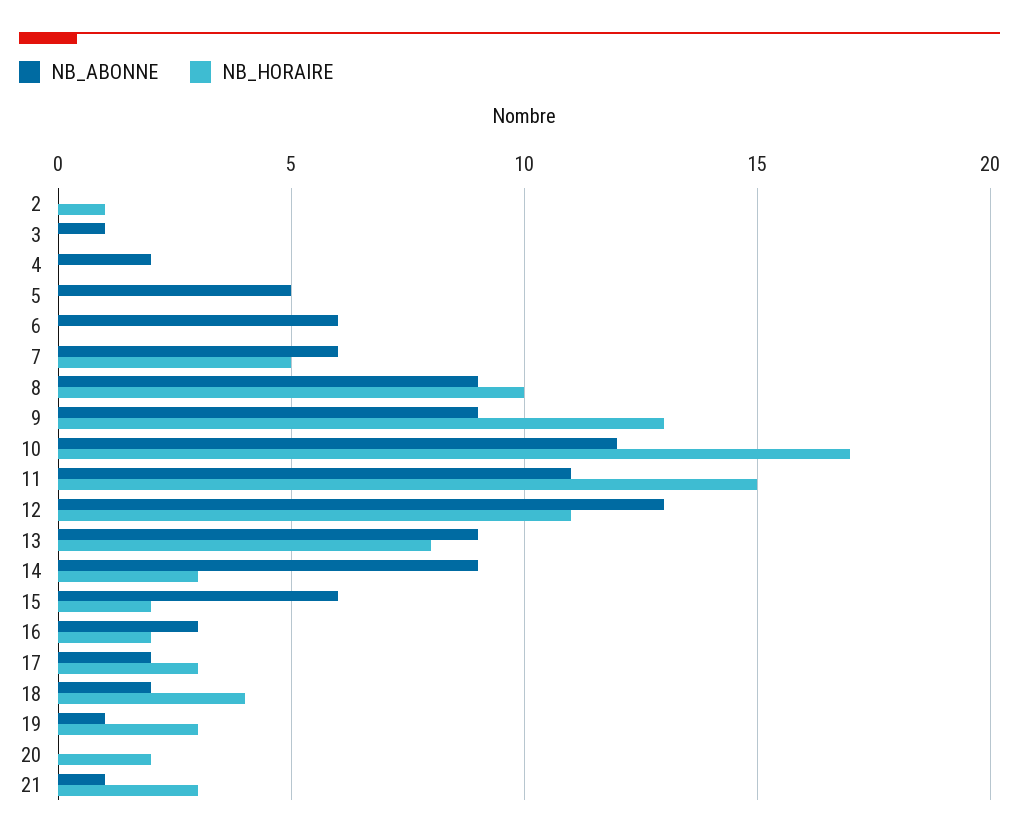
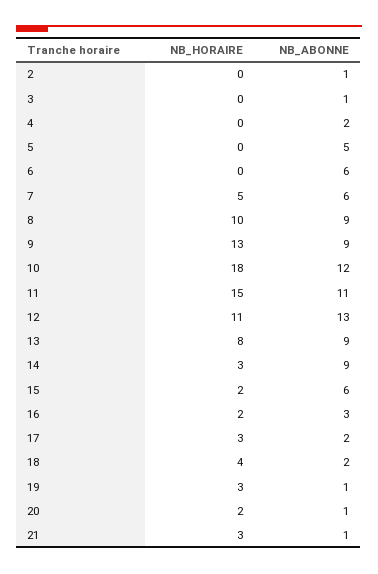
NB_ABONNE, 2: 0 -> 1
NB_HORAIRE, 2: 1 -> 0
NB_HORAIRE, 10: 17 -> 18
NB_ABONNE, 20: 0 -> 1

